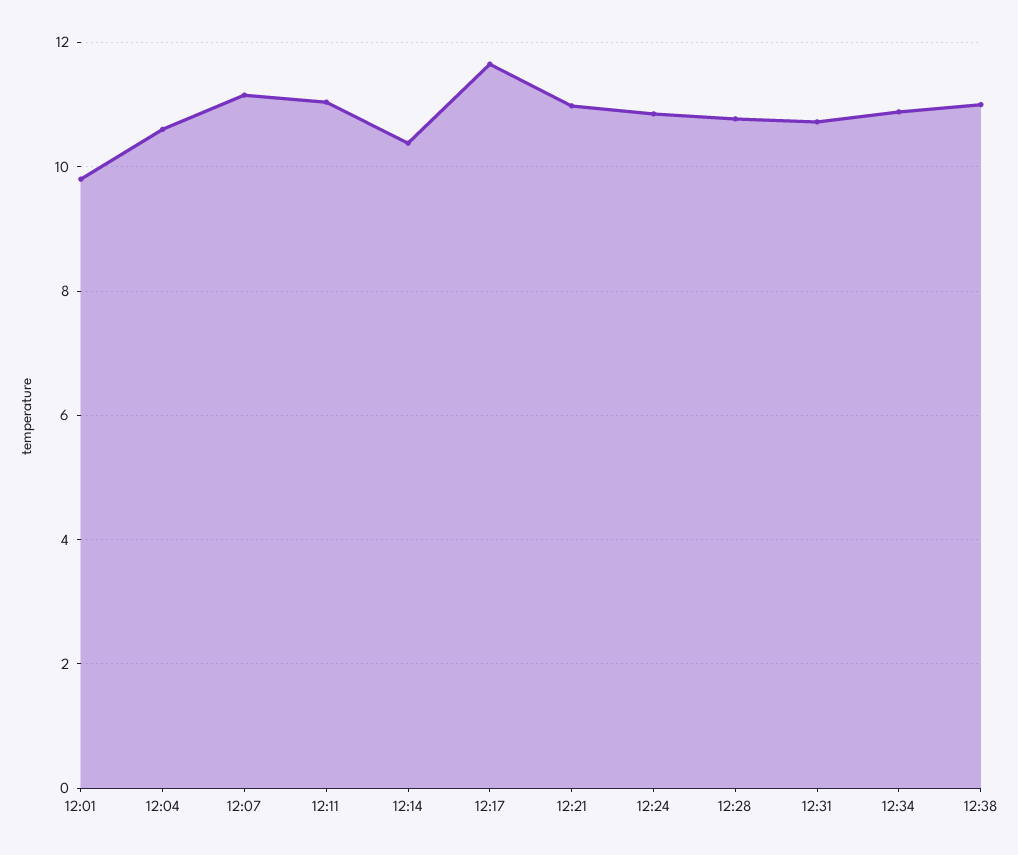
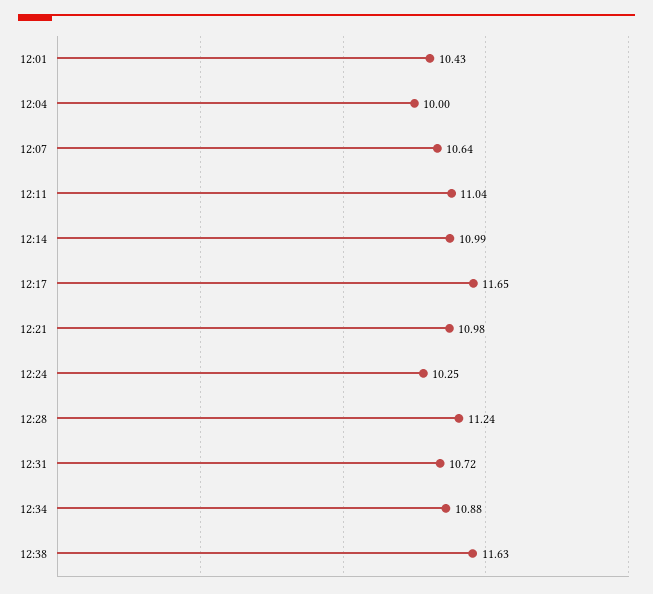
12:01: 9.8 -> 10.43
12:04: 10.6 -> 10
12:07: 11.2 -> 10.64
12:14: 10.4 -> 10.99
12:24: 10.8 -> 10.25
12:28: 10.8 -> 11.24
12:38: 11 -> 11.63

